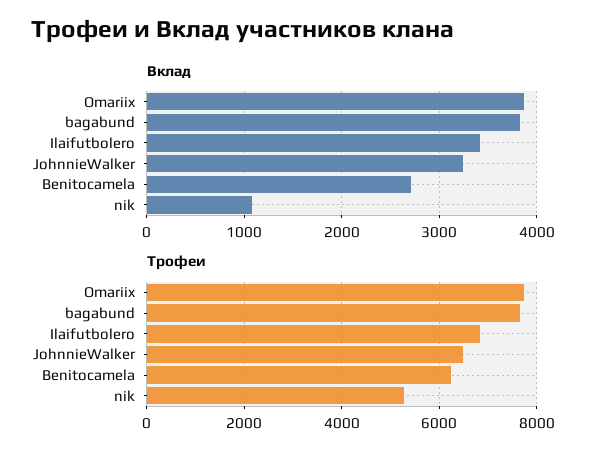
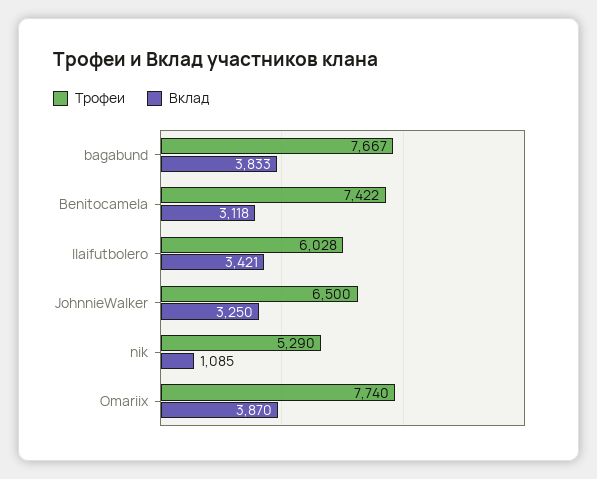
Вклад, Benitocamela: 2700 -> 3118
Трофеи, Ilaifutbolero: 6800 -> 6028
Трофеи, Benitocamela: 6200 -> 7422

